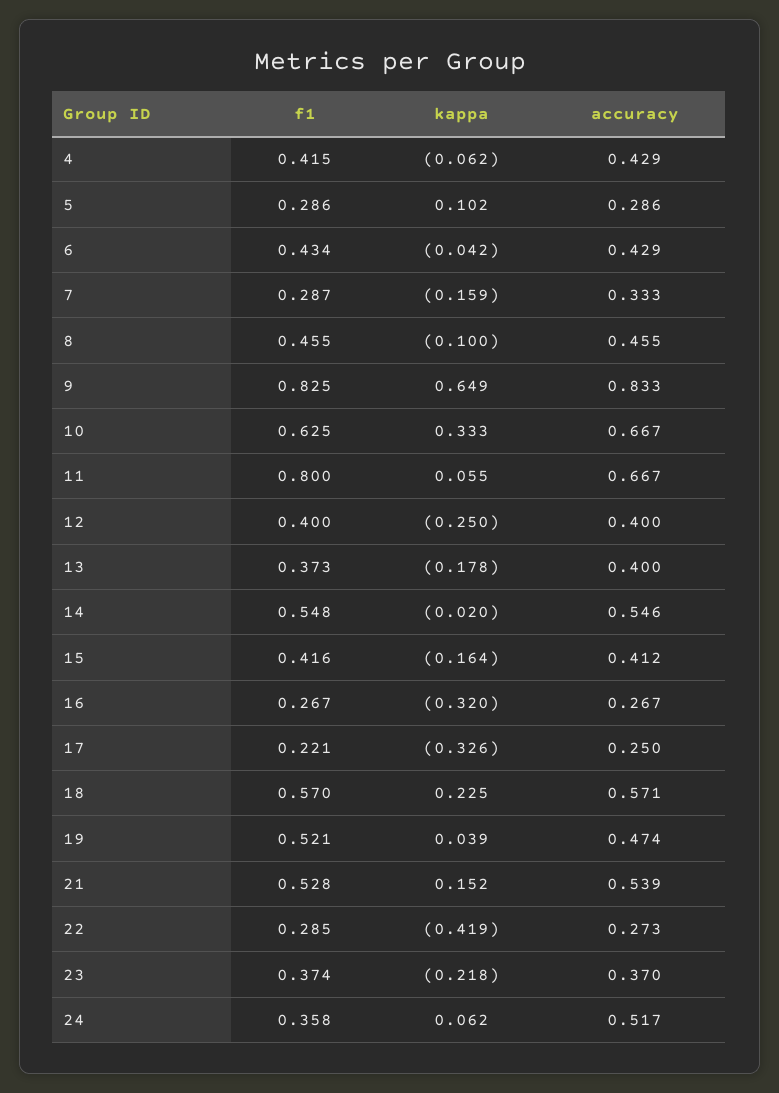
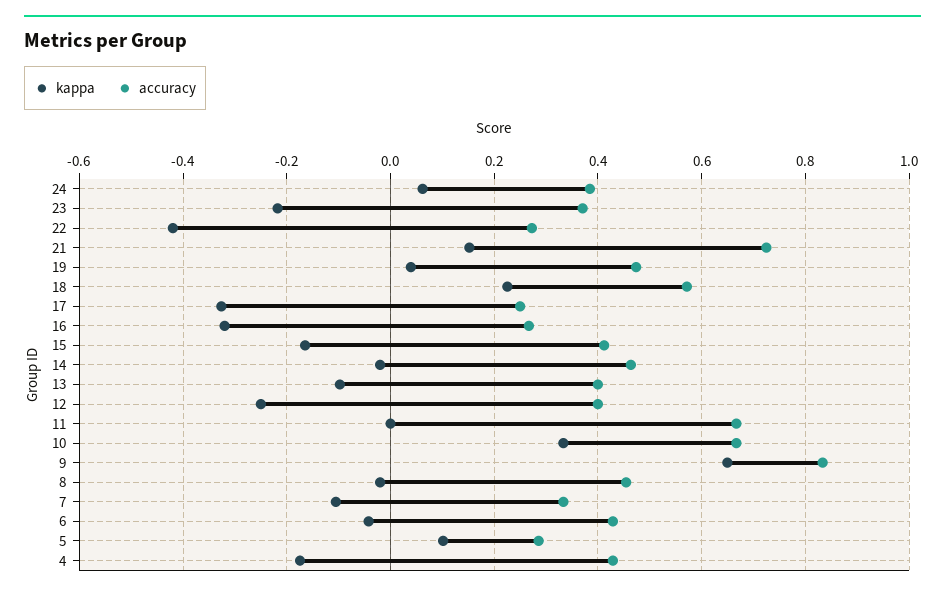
f1, 4: 0.415 -> none
kappa, 4: -0.062 -> -0.18
f1, 5: 0.286 -> none
f1, 6: 0.434 -> none
f1, 7: 0.287 -> none
kappa, 7: -0.159 -> -0.1
f1, 8: 0.455 -> none
kappa, 8: -0.1 -> -0.02
f1, 9: 0.825 -> none
f1, 10: 0.625 -> none
f1, 11: 0.8 -> none
kappa, 11: 0.055 -> 0
f1, 12: 0.4 -> none
f1, 13: 0.373 -> none
kappa, 13: -0.178 -> -0.1
f1, 14: 0.548 -> none
accuracy, 14: 0.546 -> 0.46
f1, 15: 0.416 -> none
f1, 16: 0.267 -> none
f1, 17: 0.221 -> none
f1, 18: 0.57 -> none
f1, 19: 0.521 -> none
f1, 21: 0.528 -> none
accuracy, 21: 0.539 -> 0.72
f1, 22: 0.285 -> none
f1, 23: 0.374 -> none
f1, 24: 0.358 -> none
accuracy, 24: 0.517 -> 0.38

